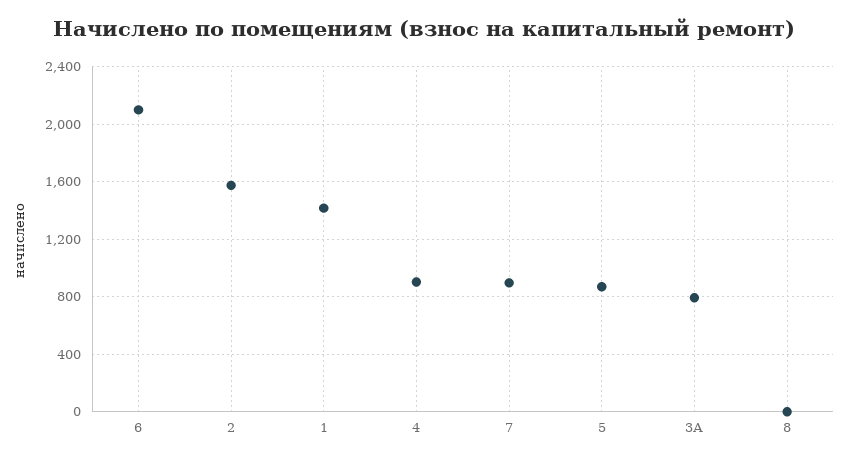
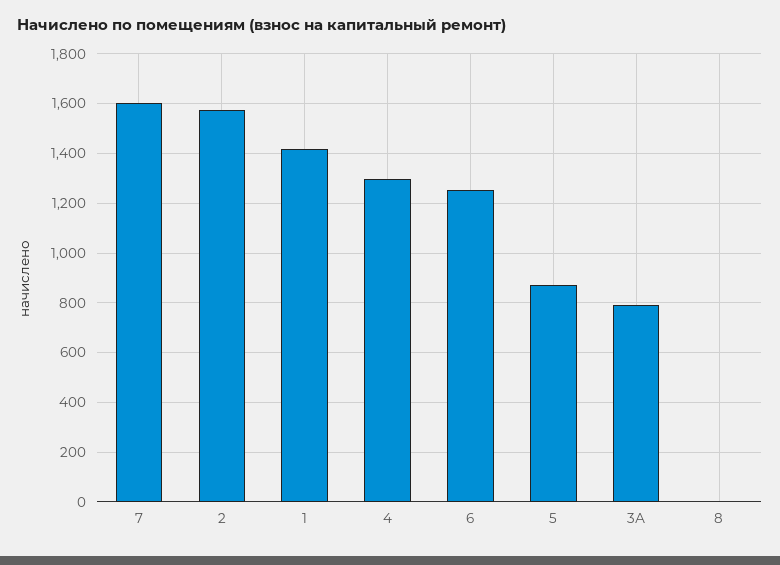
6: 2100 -> 1250
4: 900 -> 1300
7: 900 -> 1600

